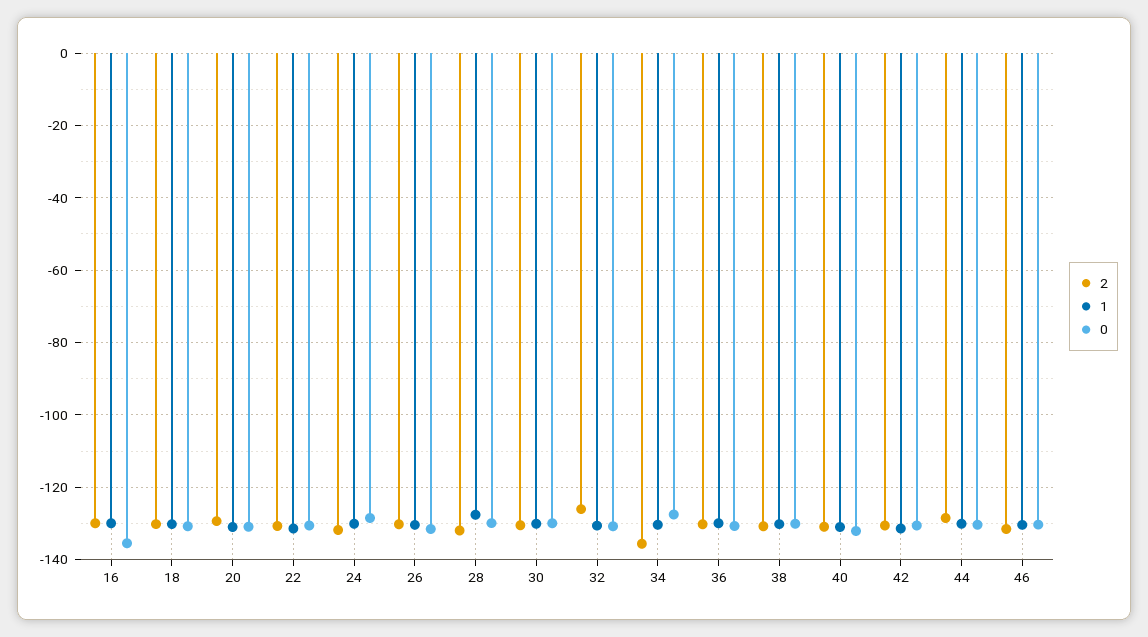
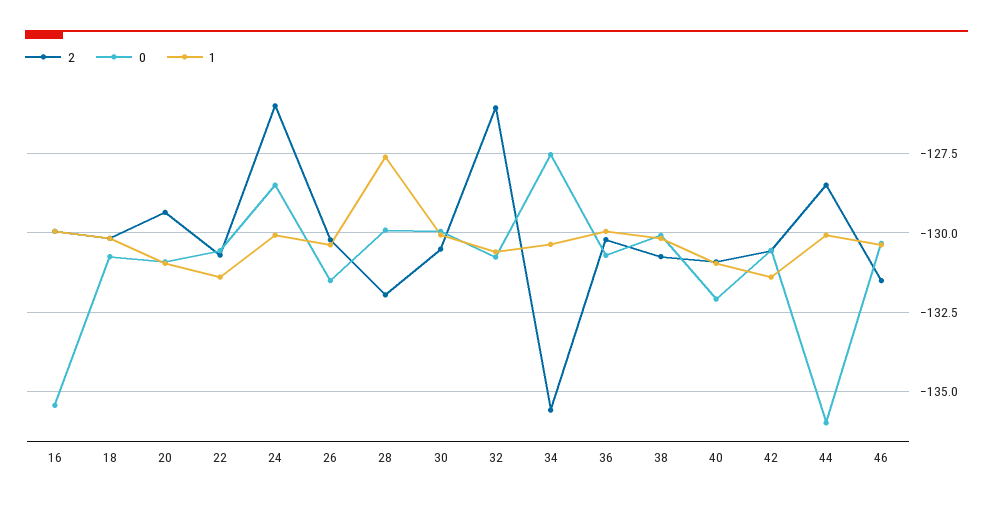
2, 24: -132 -> -126
0, 44: -130 -> -136

